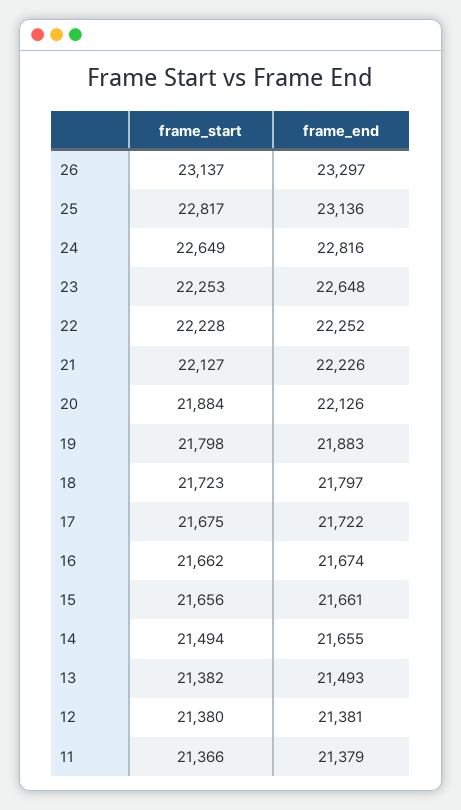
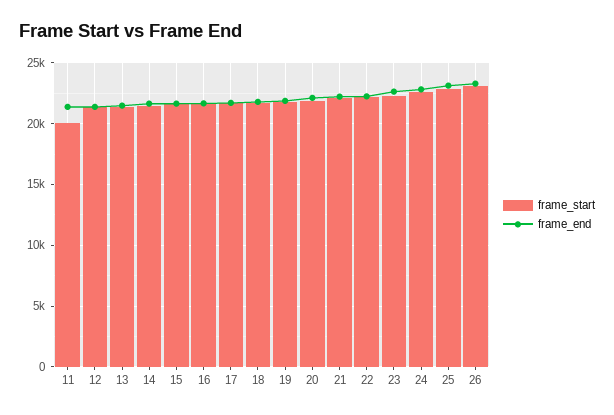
frame_start, 11: 21366 -> 20000

